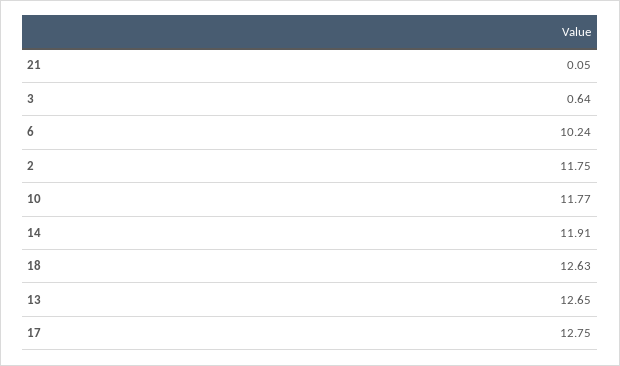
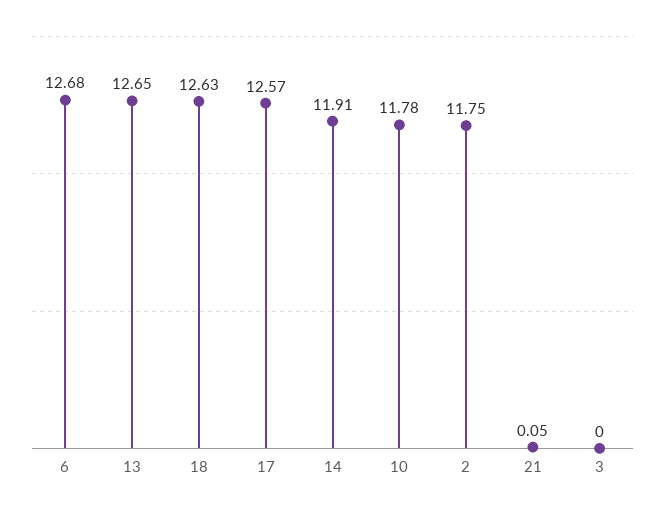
3: 0.64 -> 0
6: 10.24 -> 12.68
10: 11.77 -> 11.78
17: 12.75 -> 12.57

